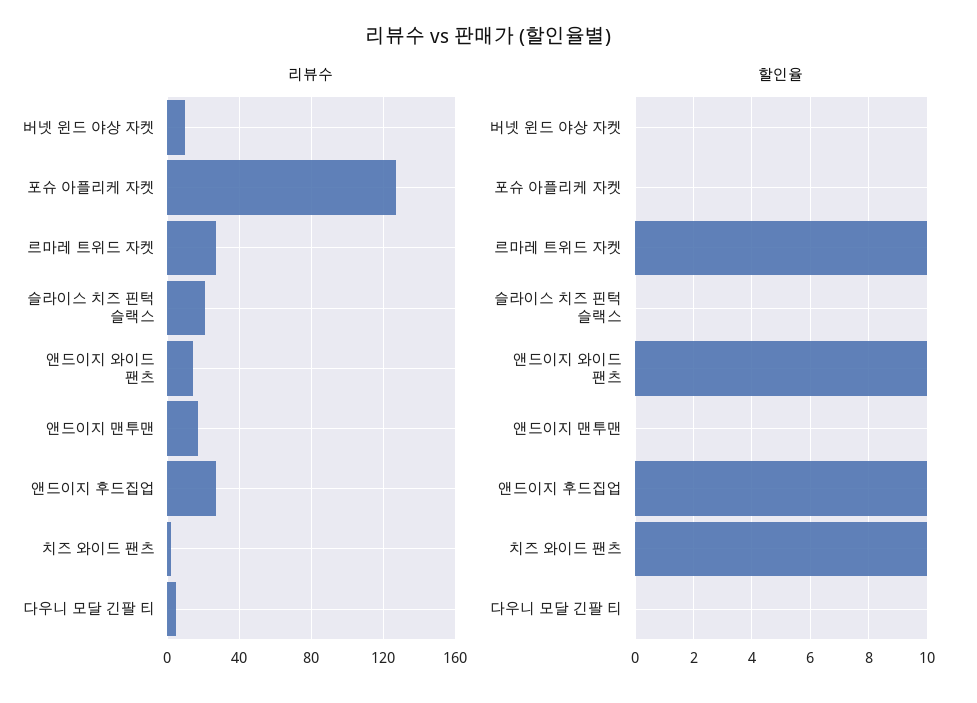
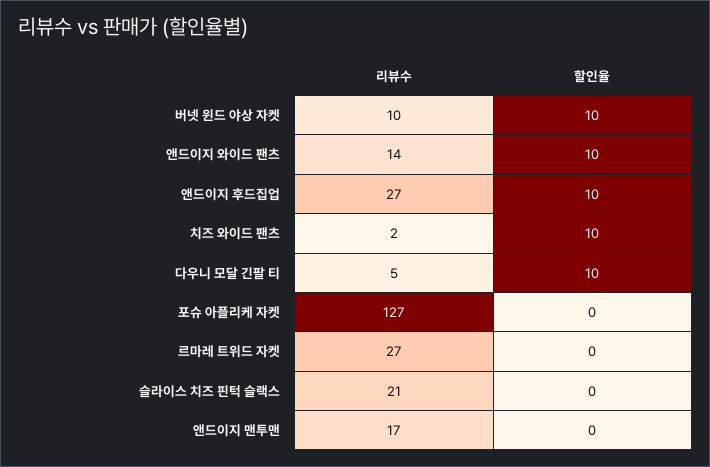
할인율, 버넷 윈드 야상 자켓: 0 -> 10
할인율, 르마레 트위드 자켓: 10 -> 0
할인율, 다우니 모달 긴팔 티: 0 -> 10

